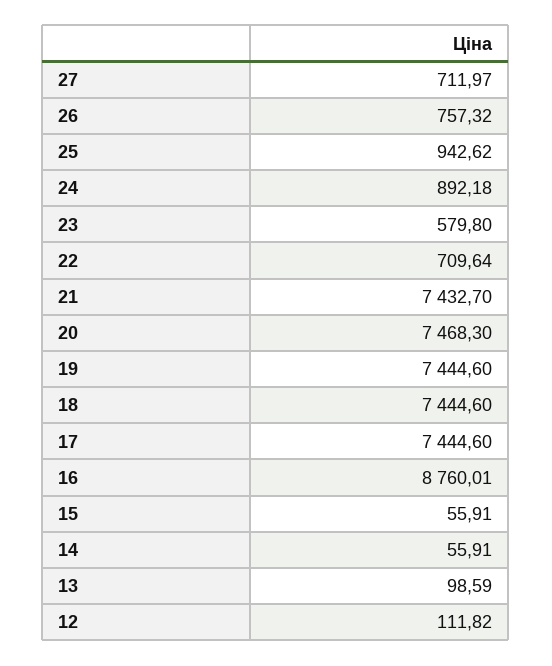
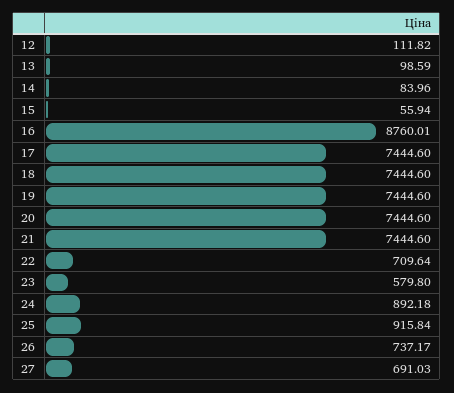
27: 711.97 -> 691.03
26: 757.32 -> 737.17
25: 942.62 -> 915.84
21: 7432.7 -> 7444.6
20: 7468.3 -> 7444.6
15: 55.91 -> 55.94
14: 55.91 -> 83.96

